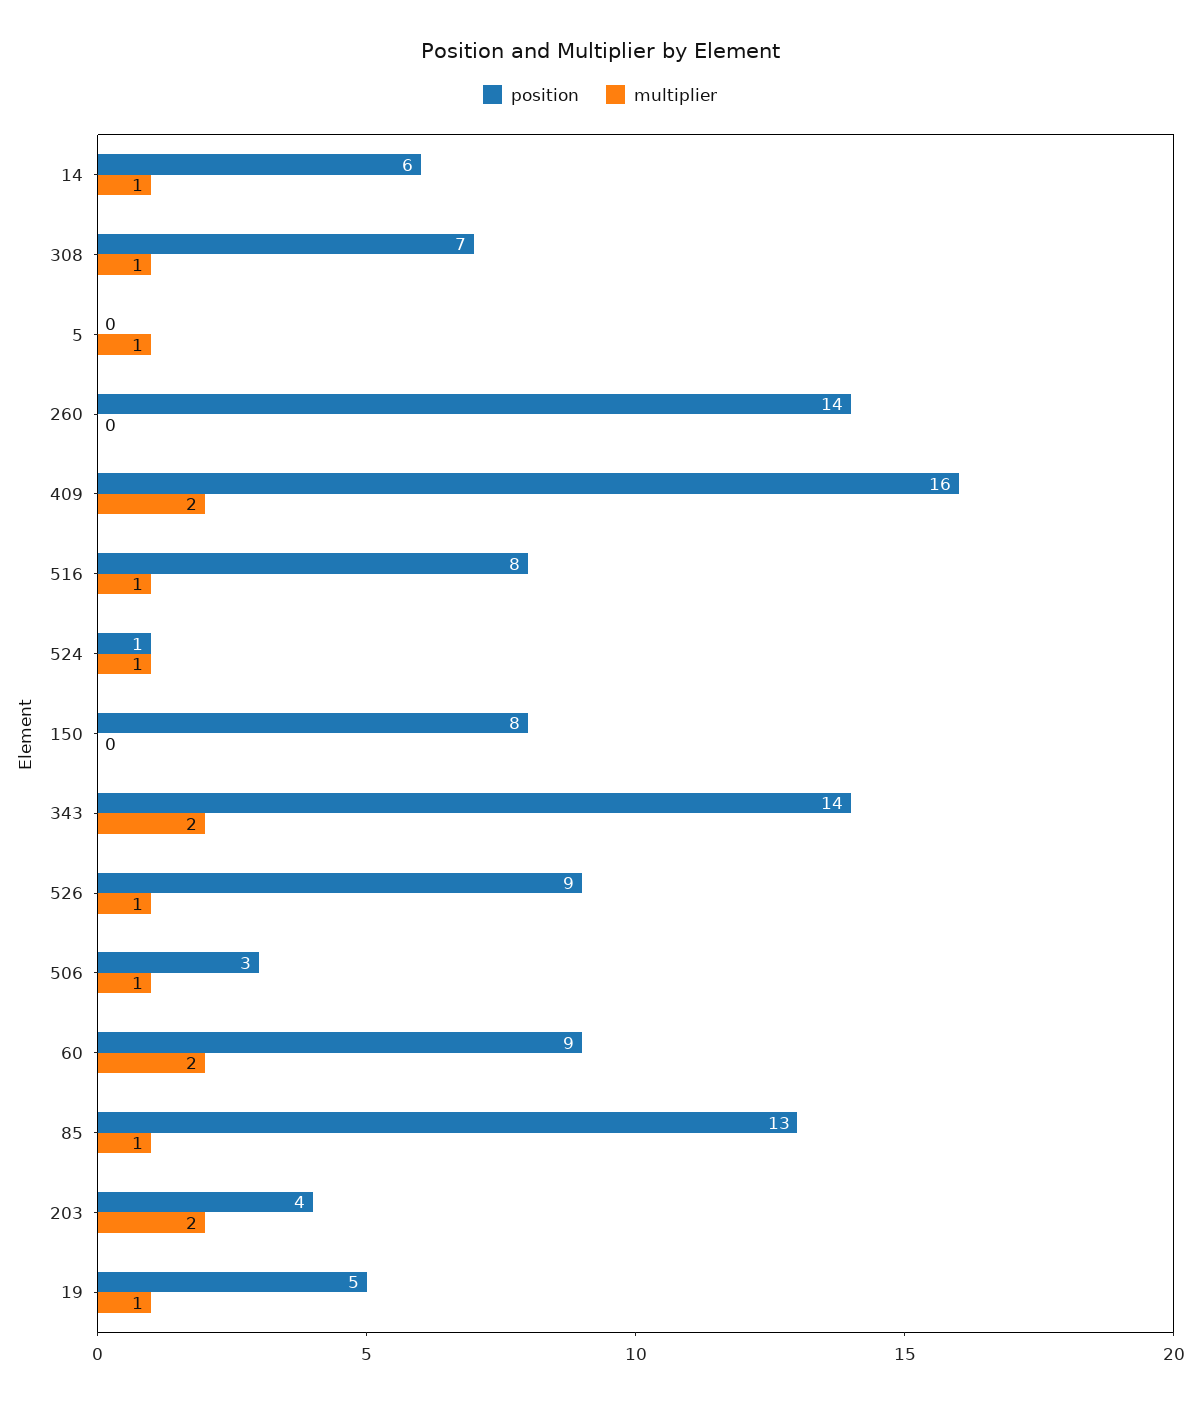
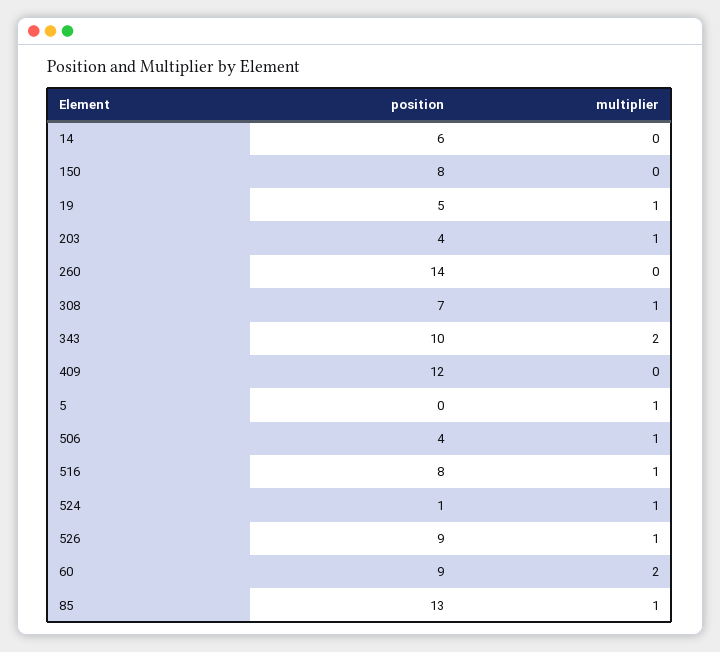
multiplier, 14: 1 -> 0
position, 409: 16 -> 12
multiplier, 409: 2 -> 0
position, 343: 14 -> 10
position, 506: 3 -> 4
multiplier, 203: 2 -> 1

